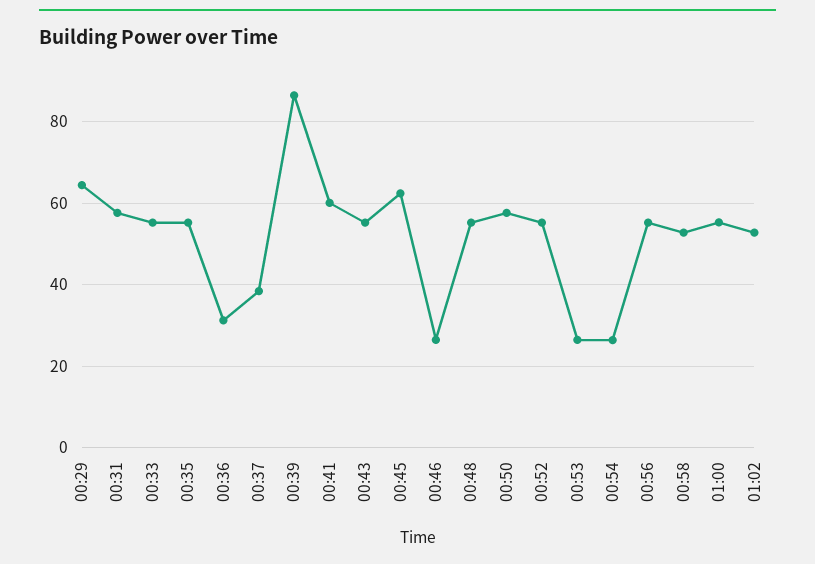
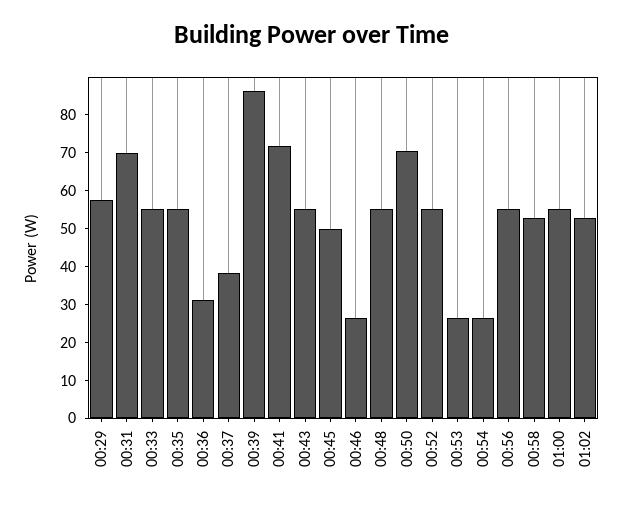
00:29: 64 -> 57.5
00:31: 58 -> 70
00:41: 60 -> 72.5
00:45: 62 -> 50
00:50: 58 -> 70

